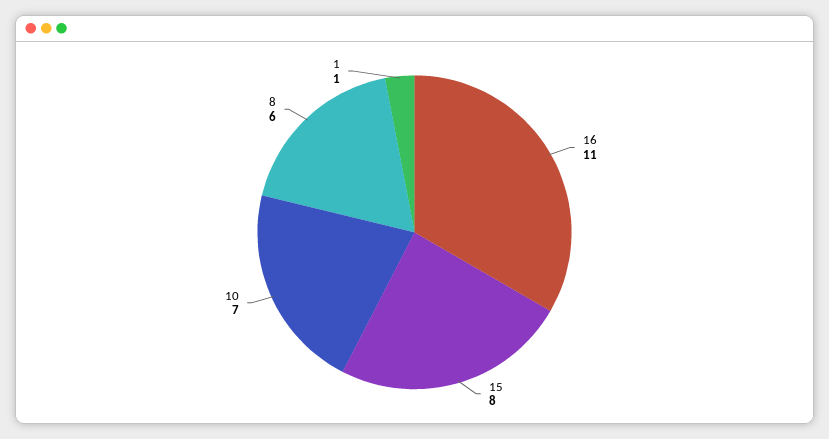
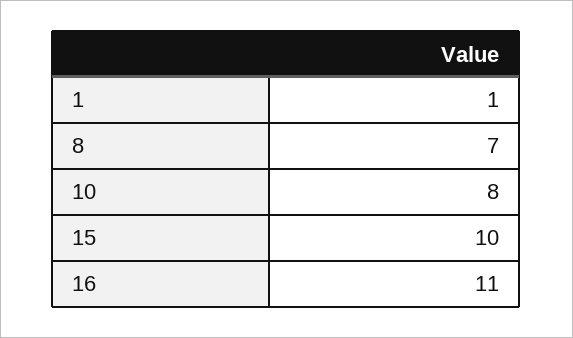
15: 8 -> 10
10: 7 -> 8
8: 6 -> 7

